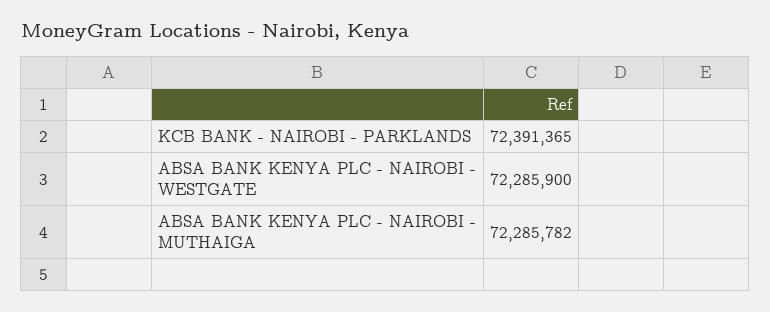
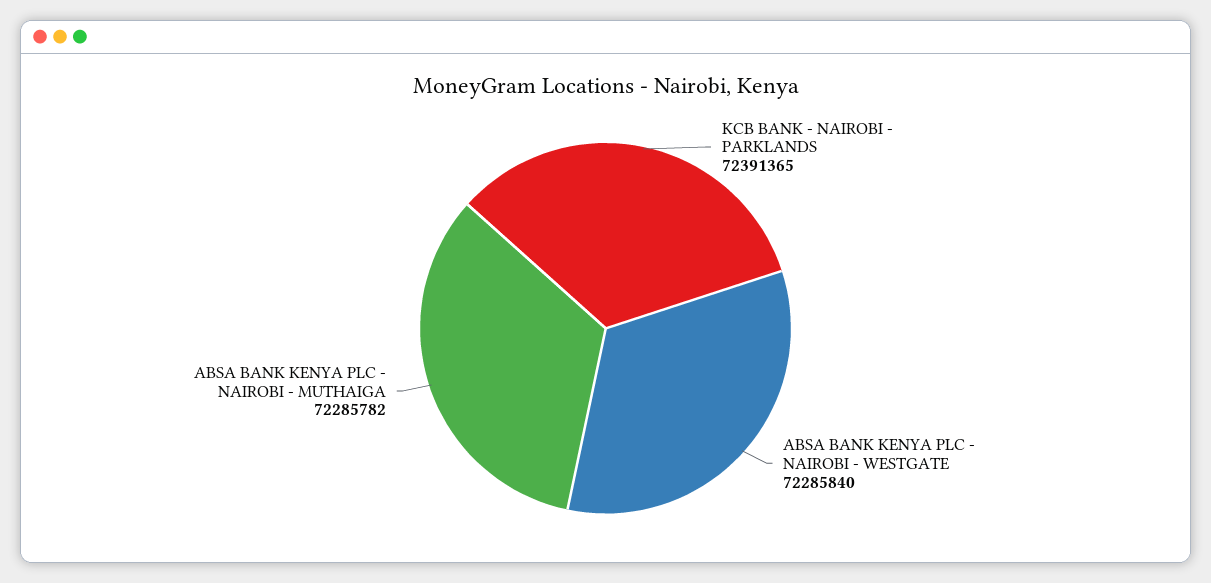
ABSA BANK KENYA PLC - NAIROBI - WESTGATE: 72285900 -> 72285840

